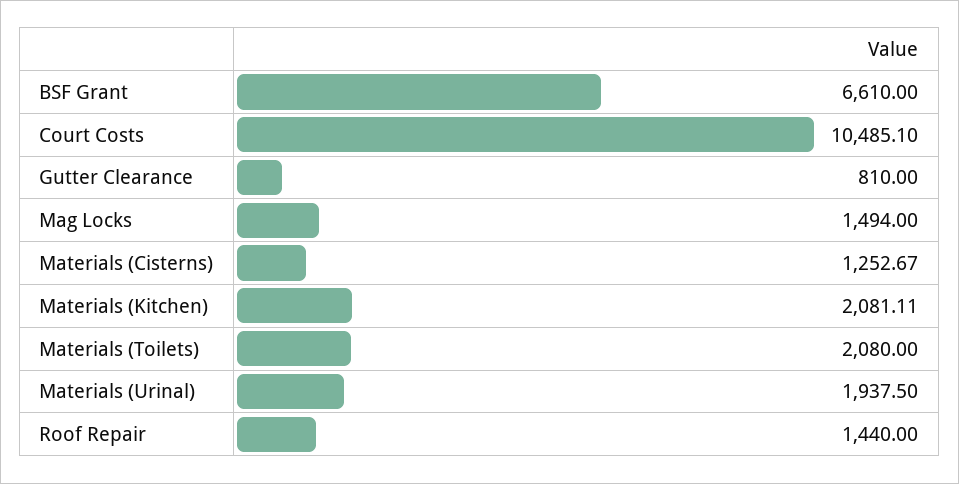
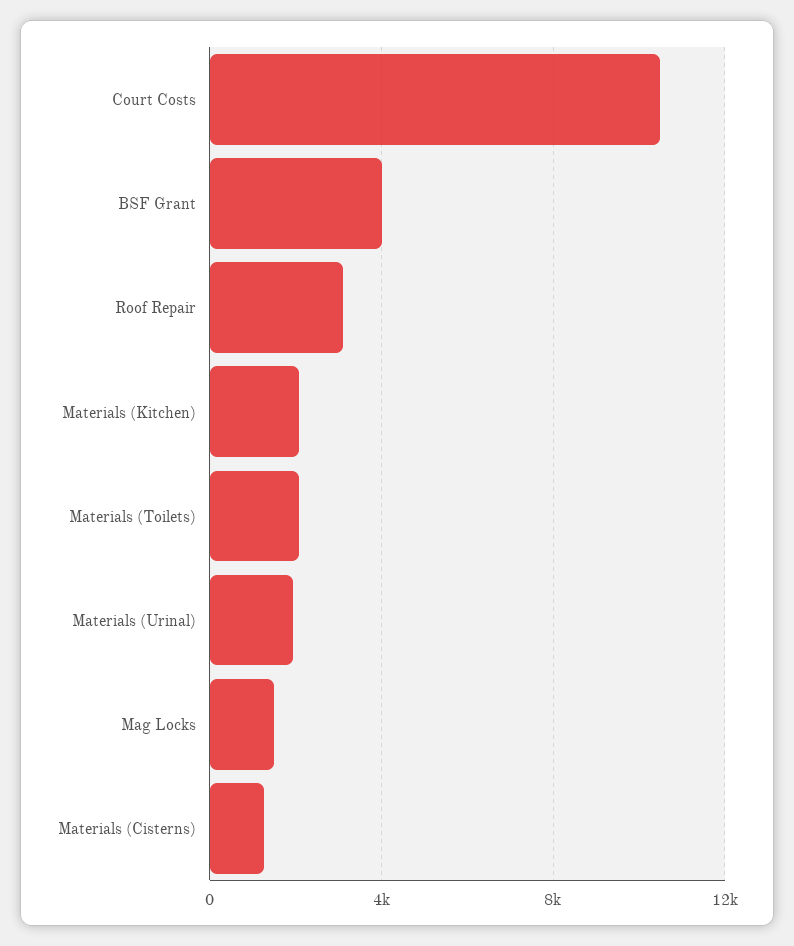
BSF Grant: 6610 -> 4000
Gutter Clearance: 810 -> none
Roof Repair: 1440 -> 3000

